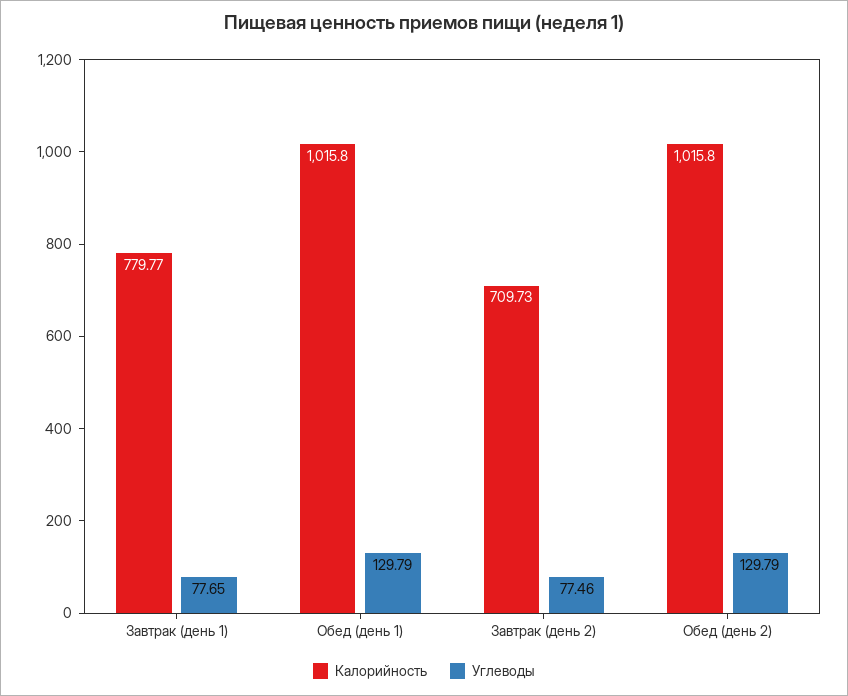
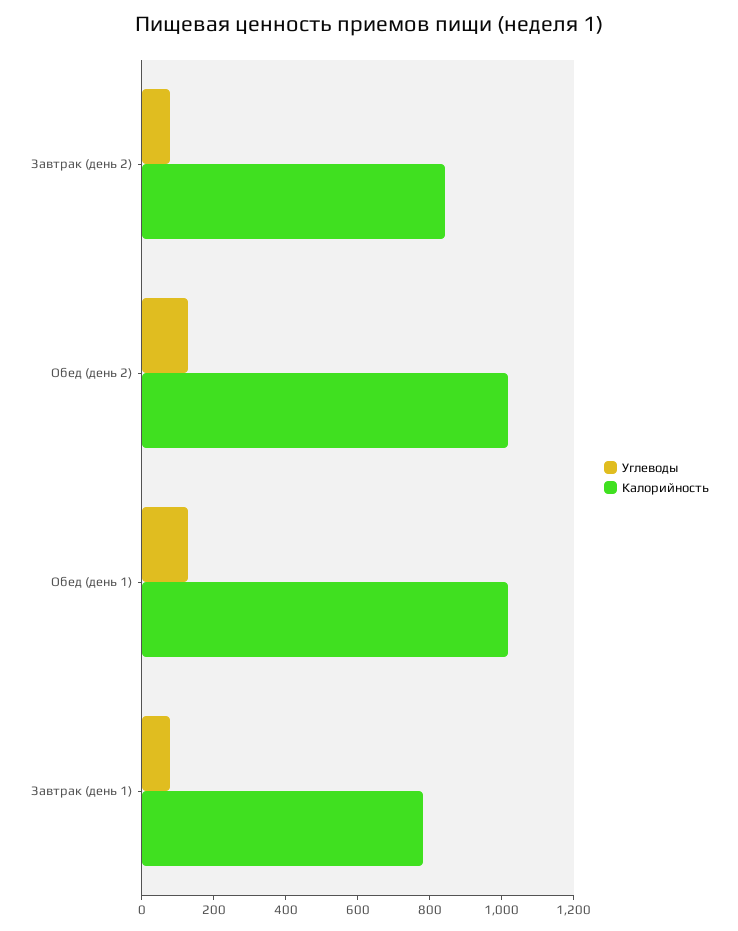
Калорийность, Завтрак (день 2): 709.73 -> 850

